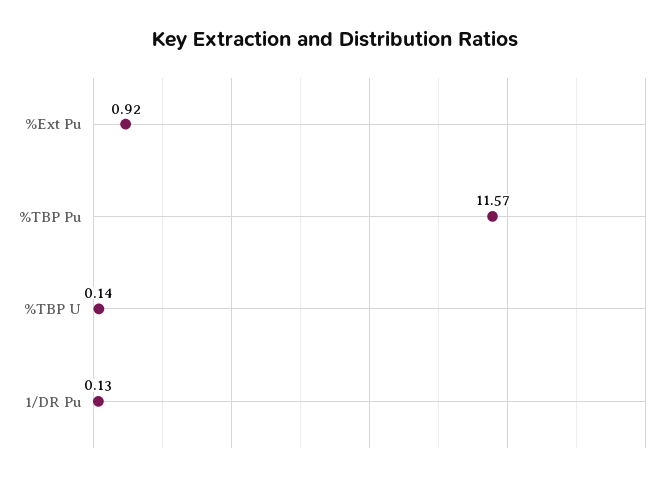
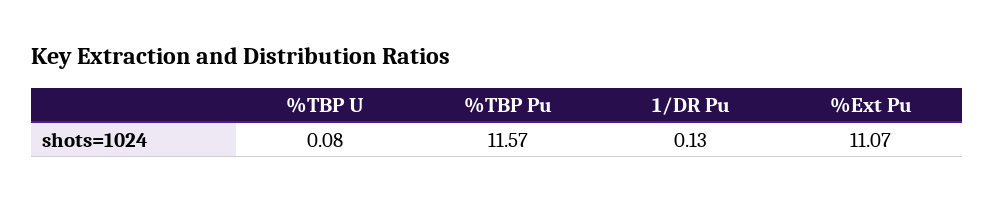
%Ext Pu: 0.92 -> 11.07
%TBP U: 0.14 -> 0.08

